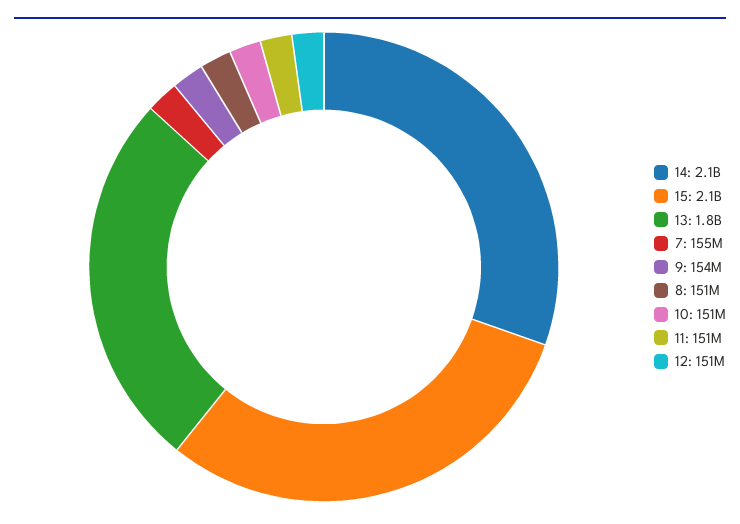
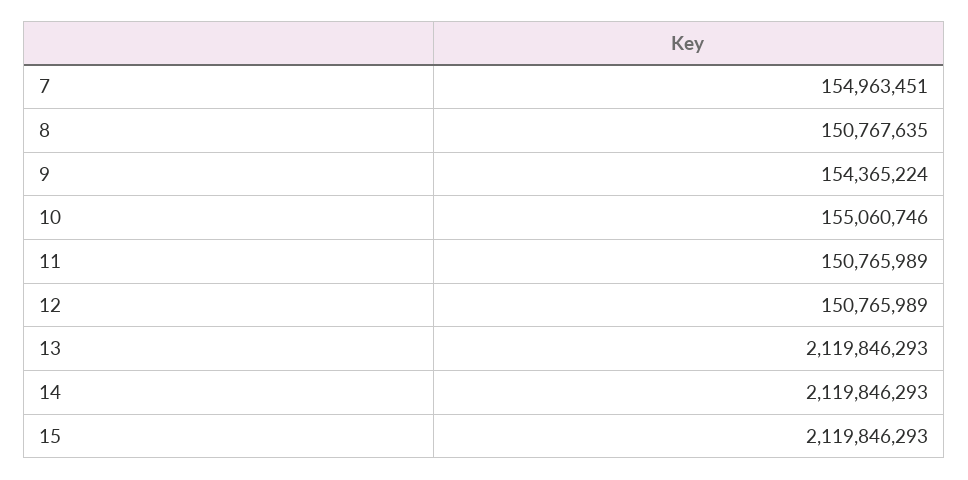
13: 1800000000 -> 2119846293
10: 151000000 -> 155060746

